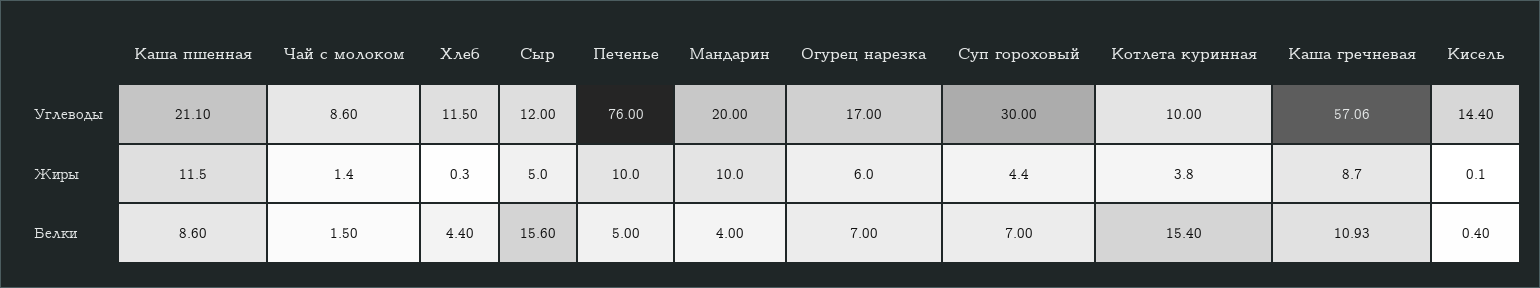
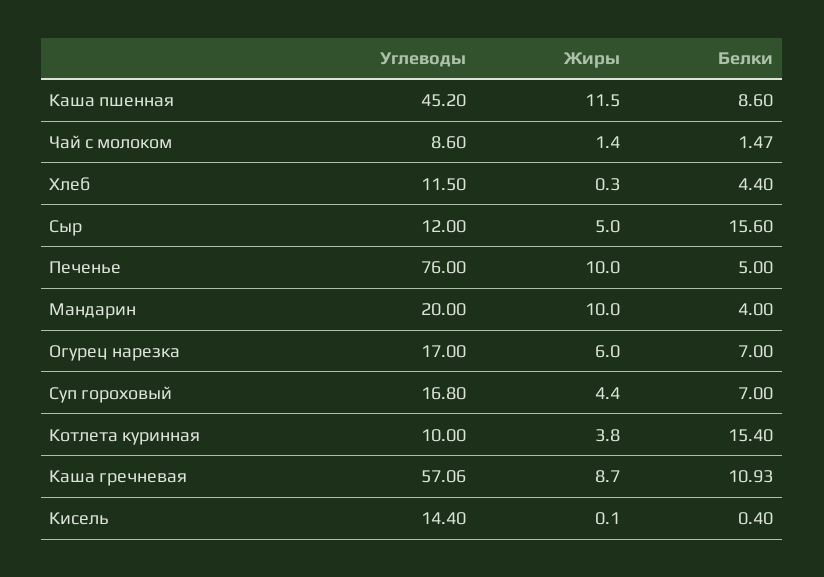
Каша пшенная, Углеводы: 21.1 -> 45.2
Суп гороховый, Углеводы: 30 -> 16.8
Чай с молоком, Белки: 1.5 -> 1.47

